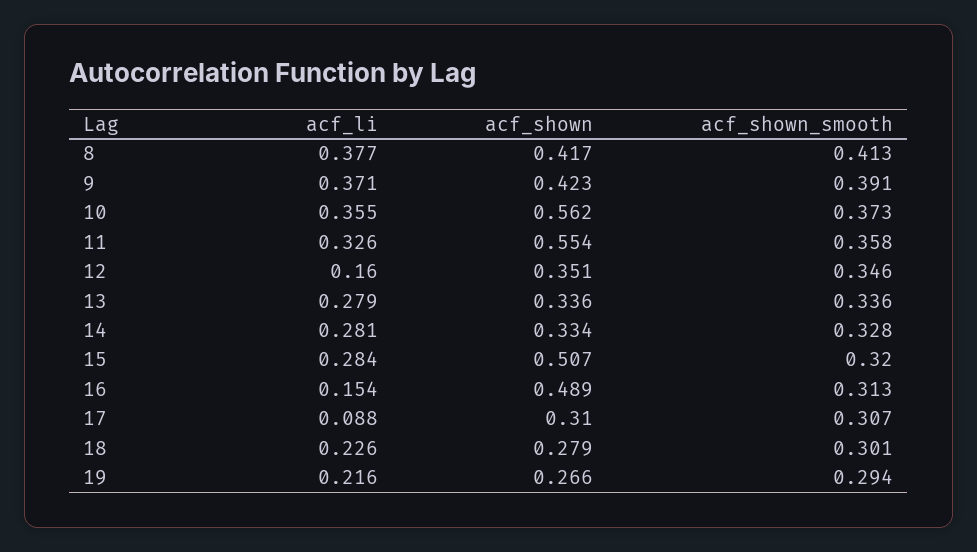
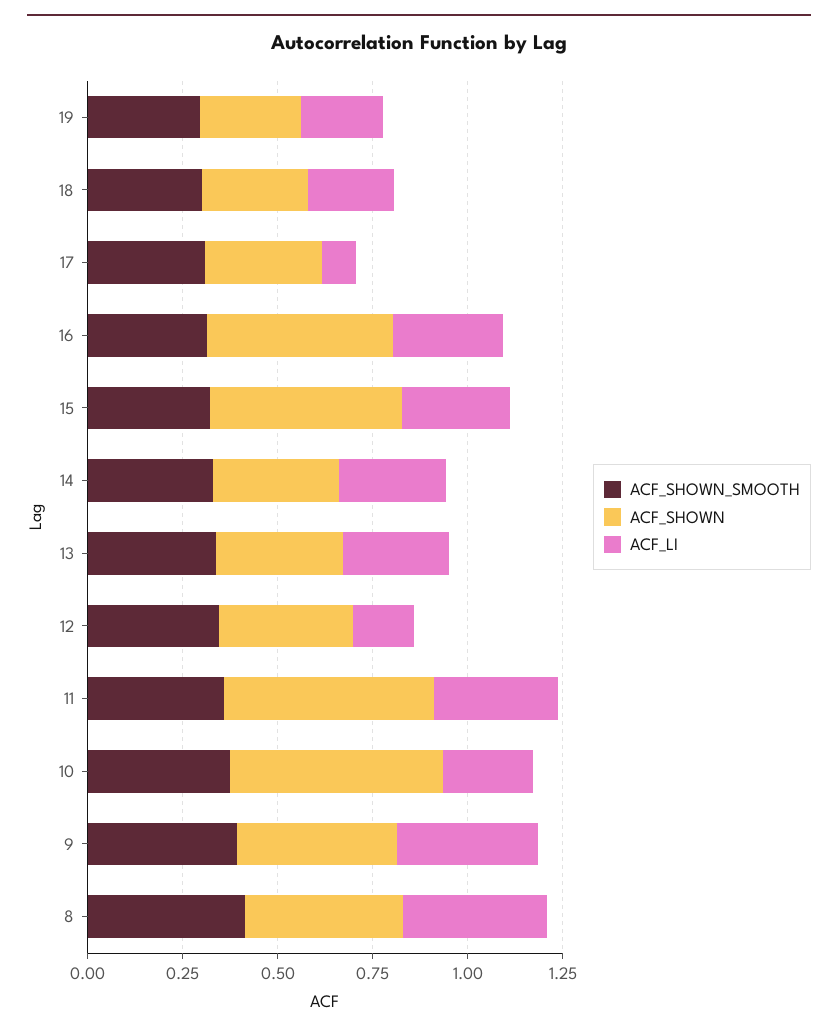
acf_li, 10: 0.355 -> 0.25
acf_li, 16: 0.154 -> 0.3

